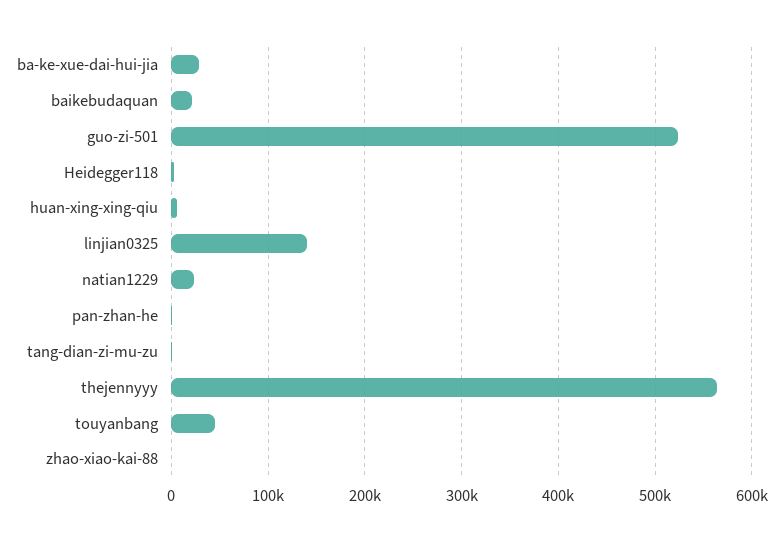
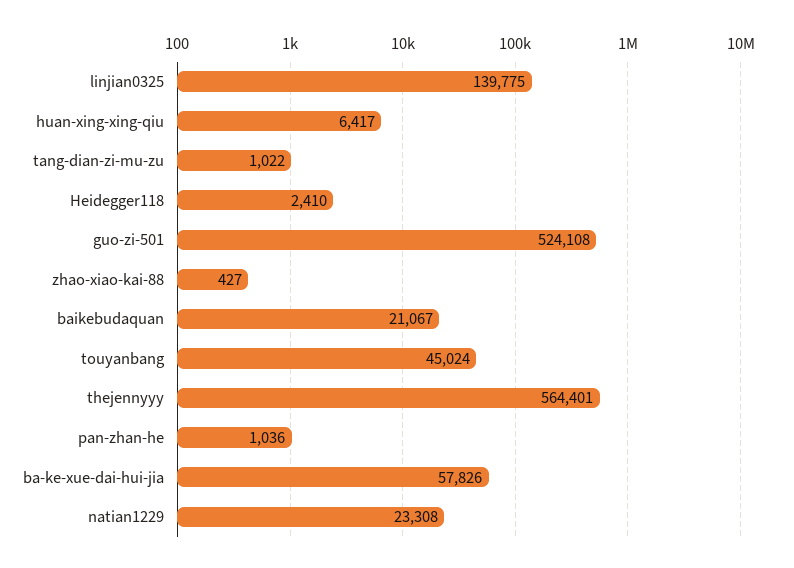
ba-ke-xue-dai-hui-jia: 30000 -> 57826

